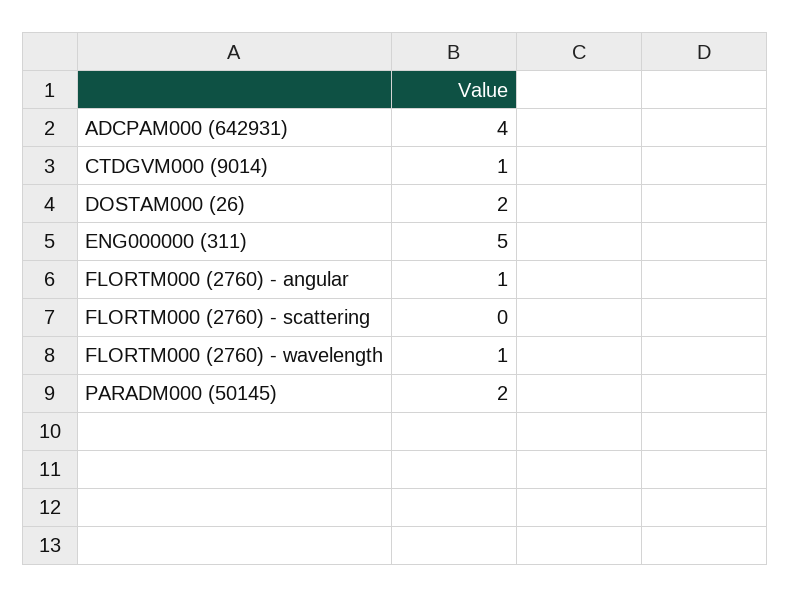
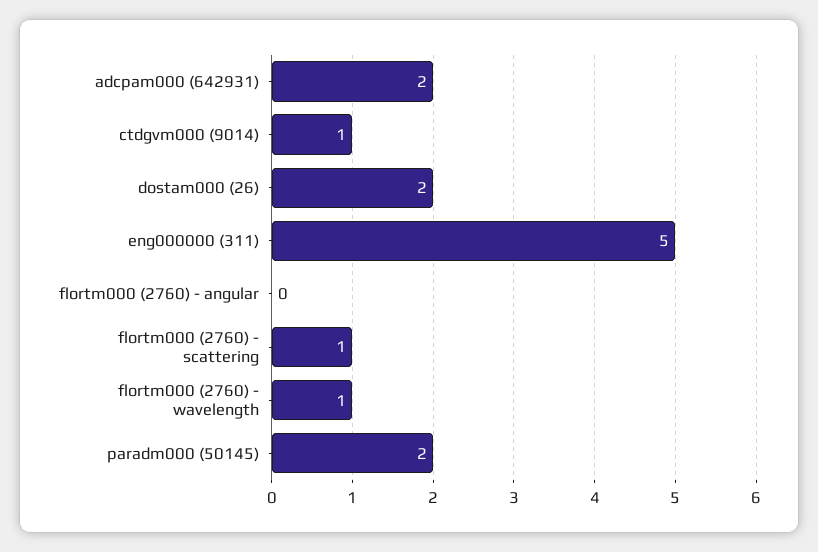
ADCPAM000 (642931): 4 -> 2
FLORTM000 (2760) - angular: 1 -> 0
FLORTM000 (2760) - scattering: 0 -> 1

